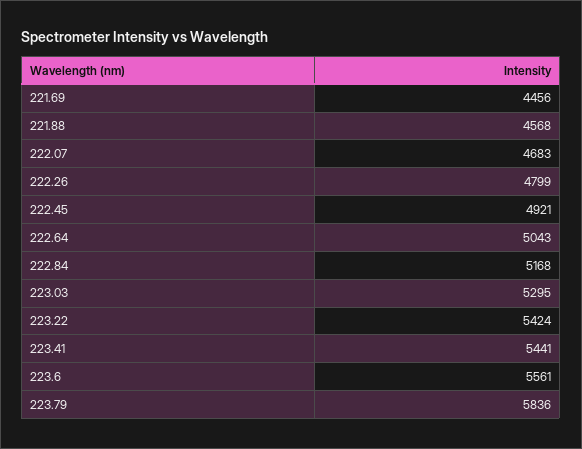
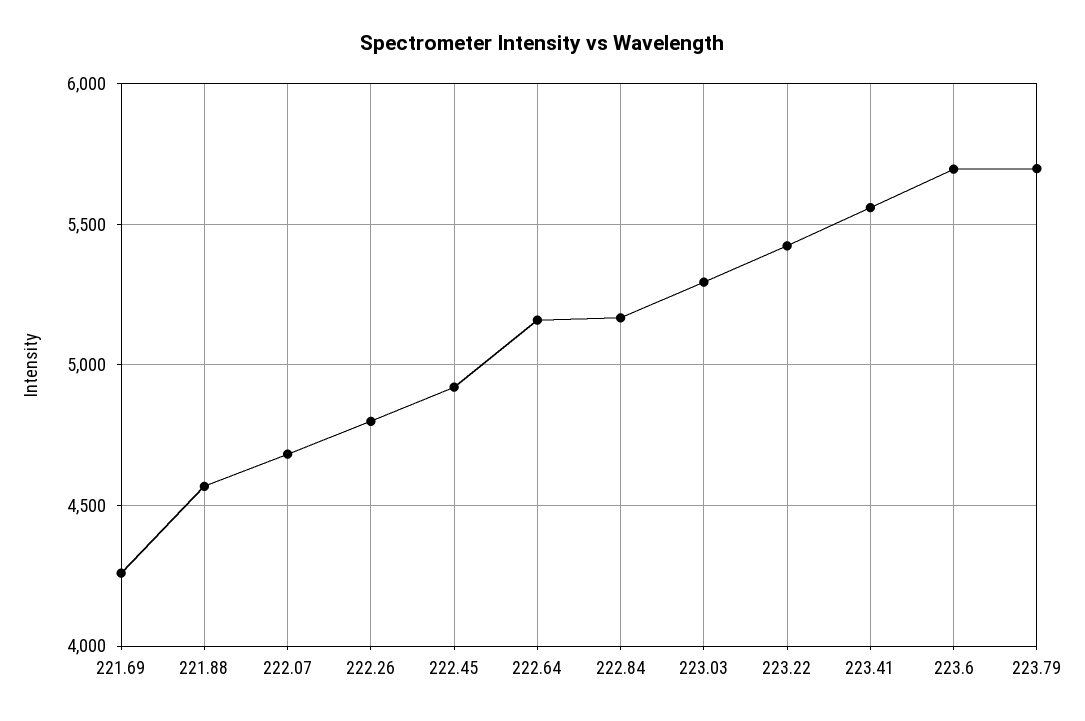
221.69: 4456 -> 4250
222.64: 5043 -> 5150
223.41: 5441 -> 5550
223.6: 5561 -> 5700
223.79: 5836 -> 5700

